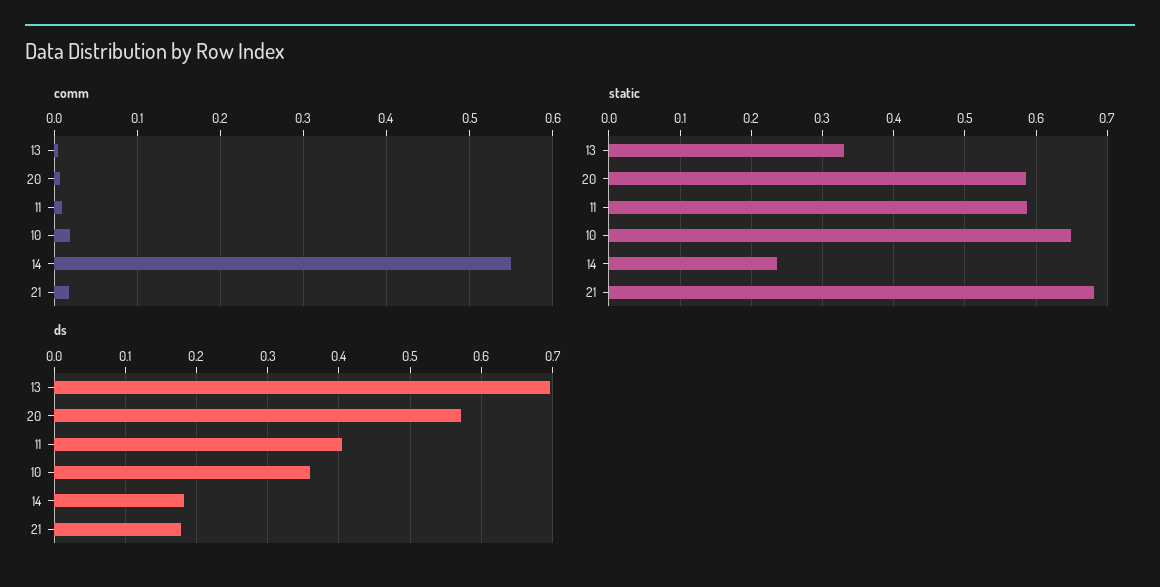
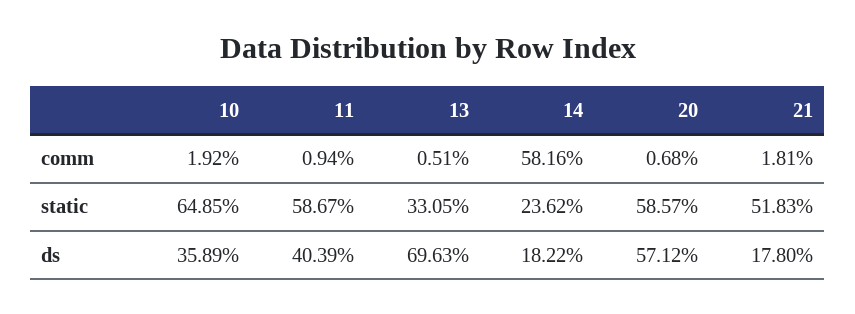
comm, 14: 0.55 -> 0.5816
static, 21: 0.68 -> 0.5183

